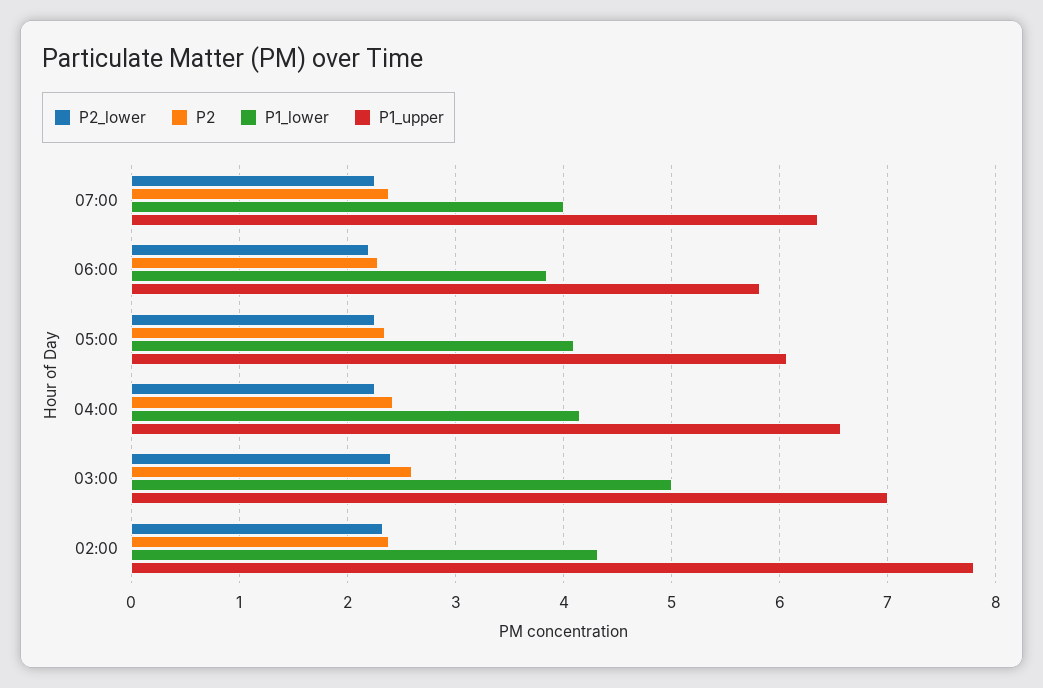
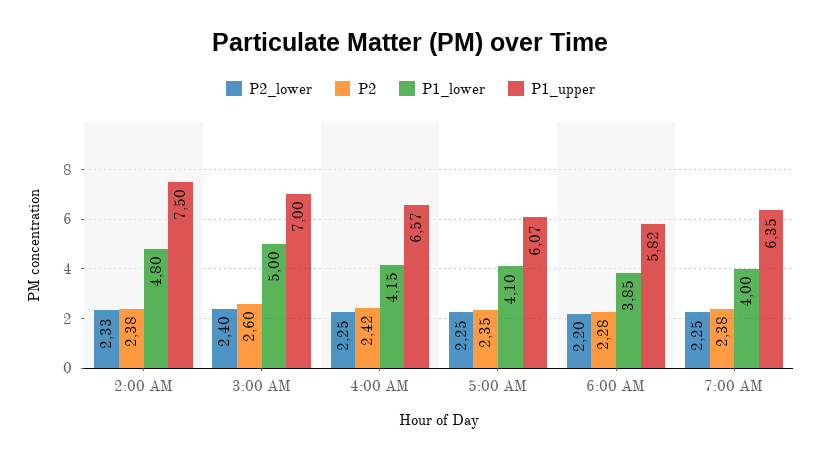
P1_lower, 02:00: 4.3 -> 4.8
P1_upper, 02:00: 7.8 -> 7.5

